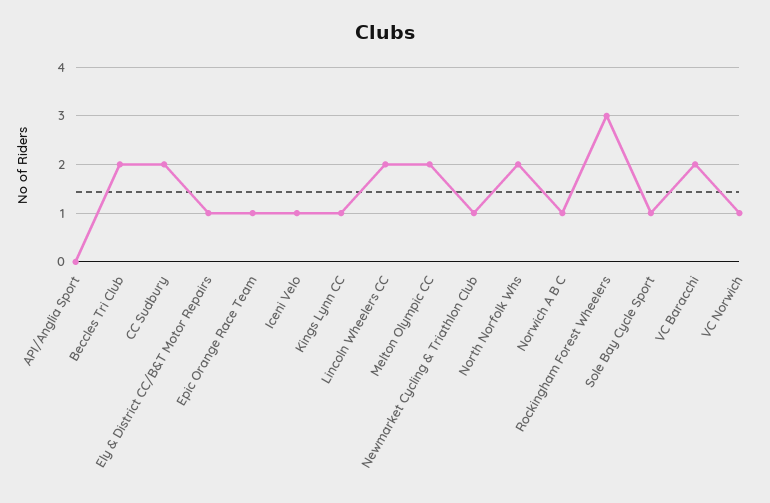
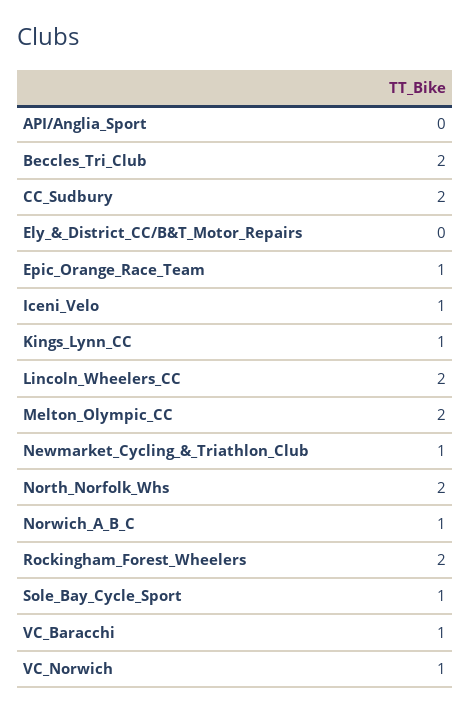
Ely & District CC/B&T Motor Repairs: 1 -> 0
Rockingham Forest Wheelers: 3 -> 2
VC Baracchi: 2 -> 1

